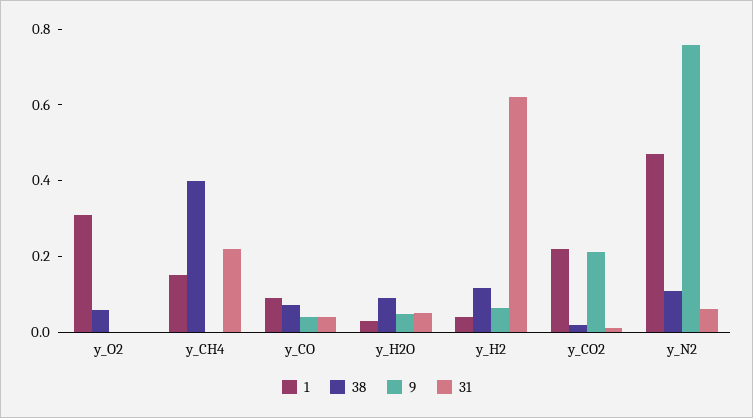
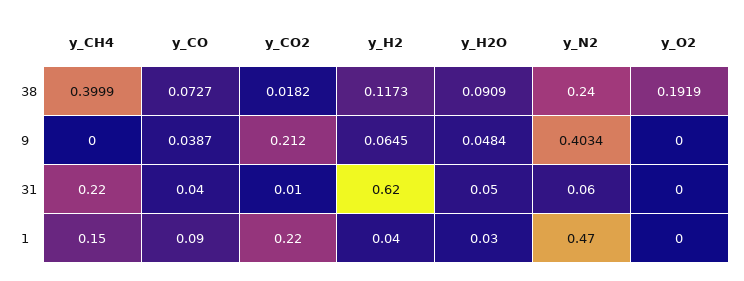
1, y_O2: 0.3 -> 0
38, y_O2: 0.05 -> 0.1919
38, y_N2: 0.1 -> 0.24
9, y_N2: 0.75 -> 0.4034

